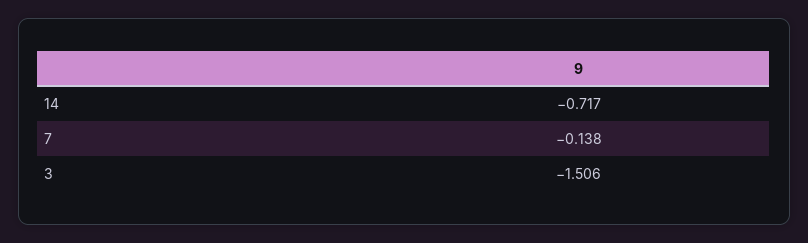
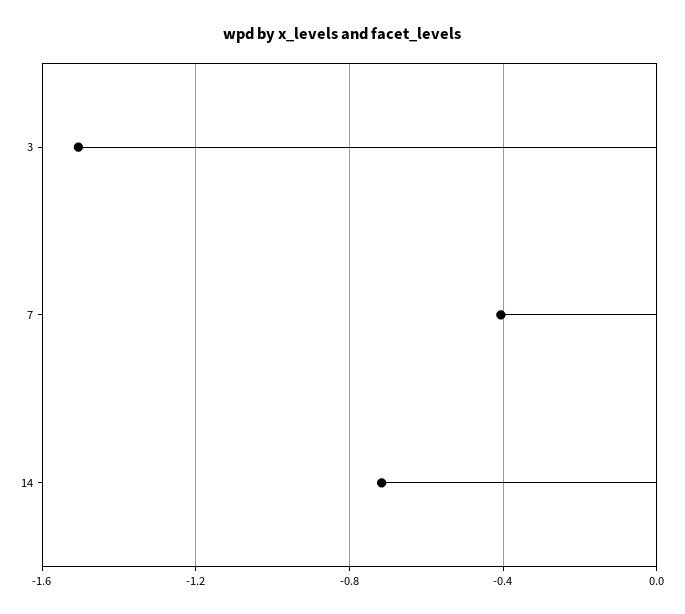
7: -0.138 -> -0.4

